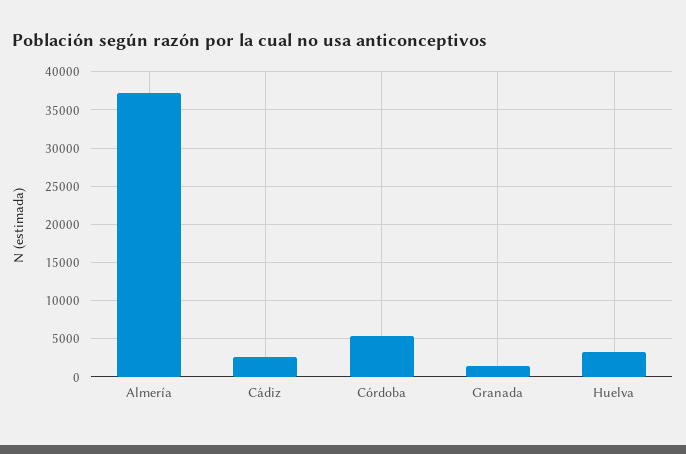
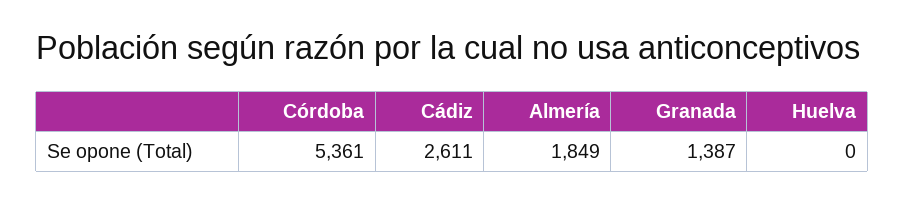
Almería: 37000 -> 1849
Huelva: 3000 -> 0

